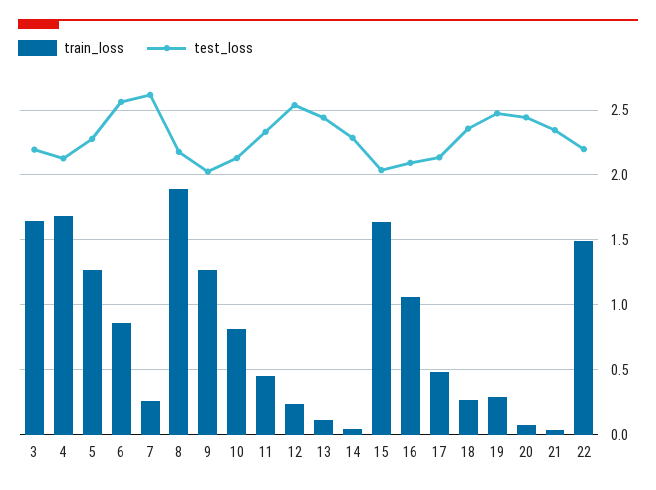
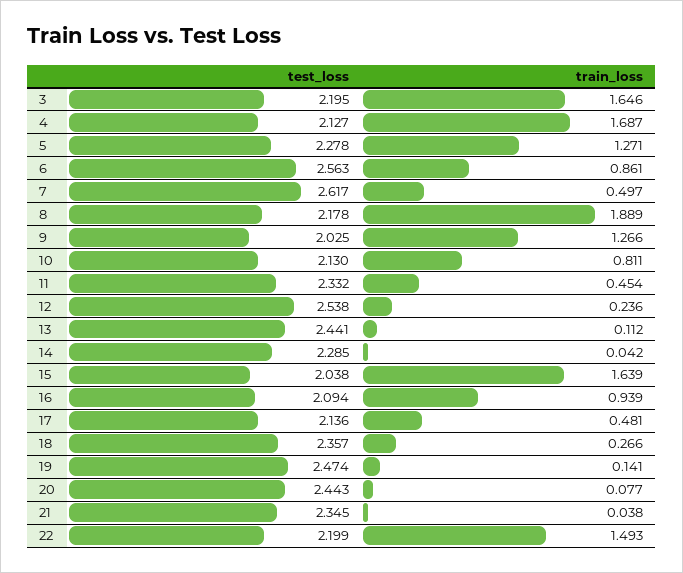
train_loss, 7: 0.25 -> 0.497
train_loss, 16: 1.05 -> 0.939
train_loss, 19: 0.3 -> 0.141

